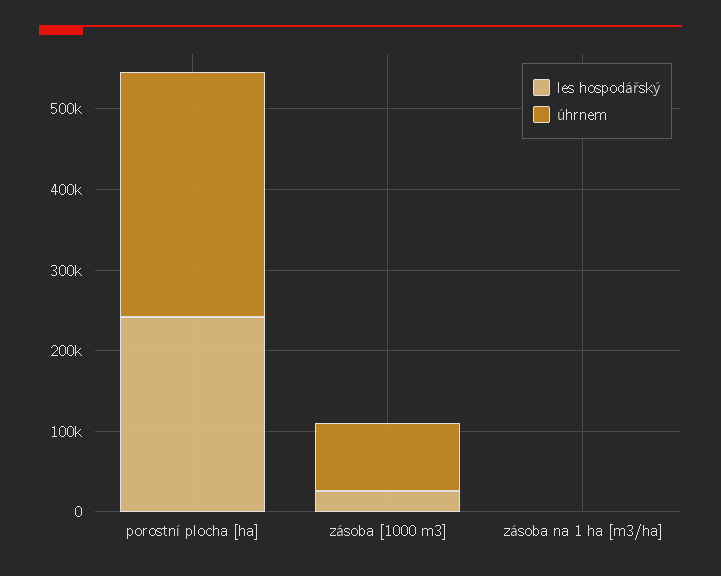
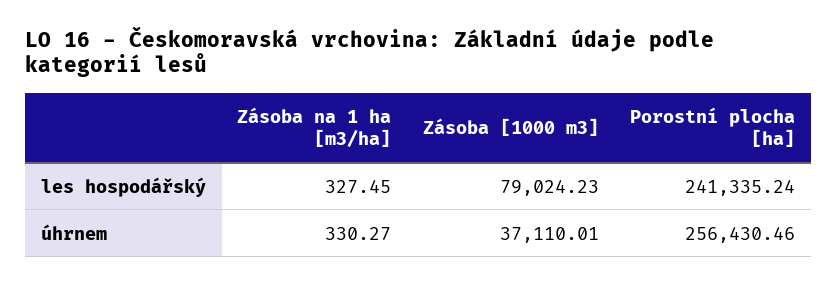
úhrnem, porostní plocha [ha]: 300000 -> 256430.46
les hospodářský, zásoba [1000 m3]: 20000 -> 79024.23
úhrnem, zásoba [1000 m3]: 80000 -> 37110.01

